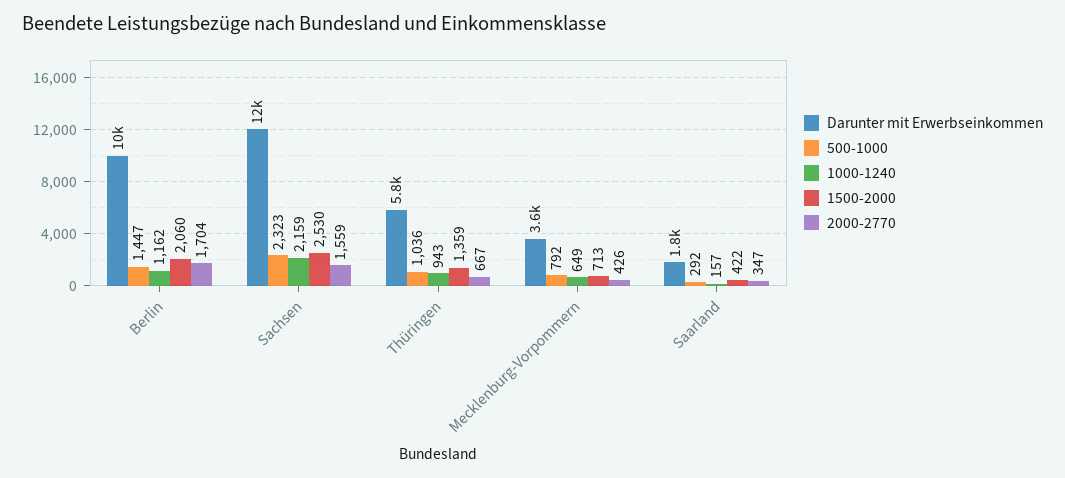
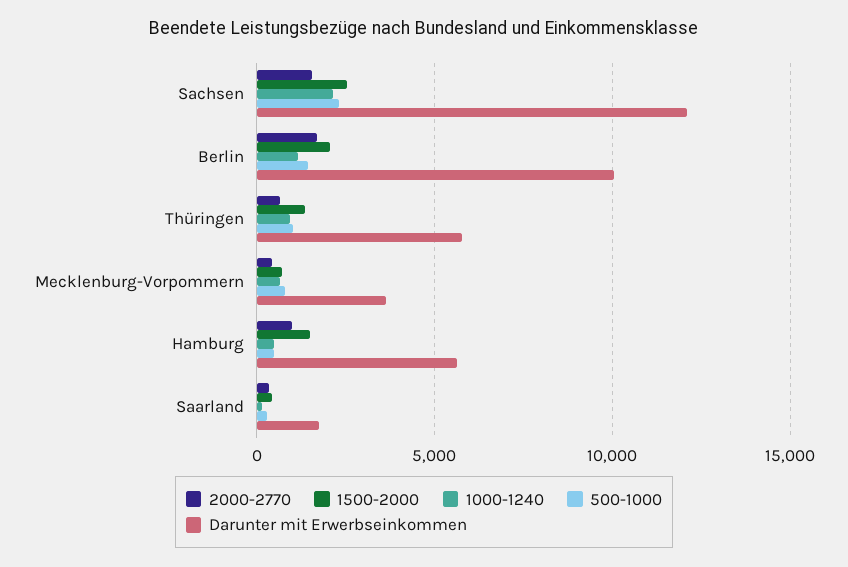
2000-2770, Hamburg: none -> 1000
1500-2000, Hamburg: none -> 1500
1000-1240, Hamburg: none -> 500
500-1000, Hamburg: none -> 500
Darunter mit Erwerbseinkommen, Hamburg: none -> 5500

